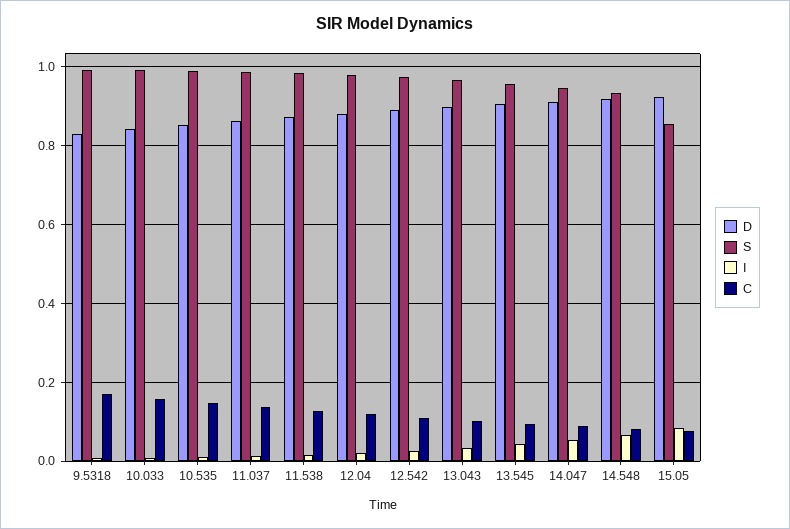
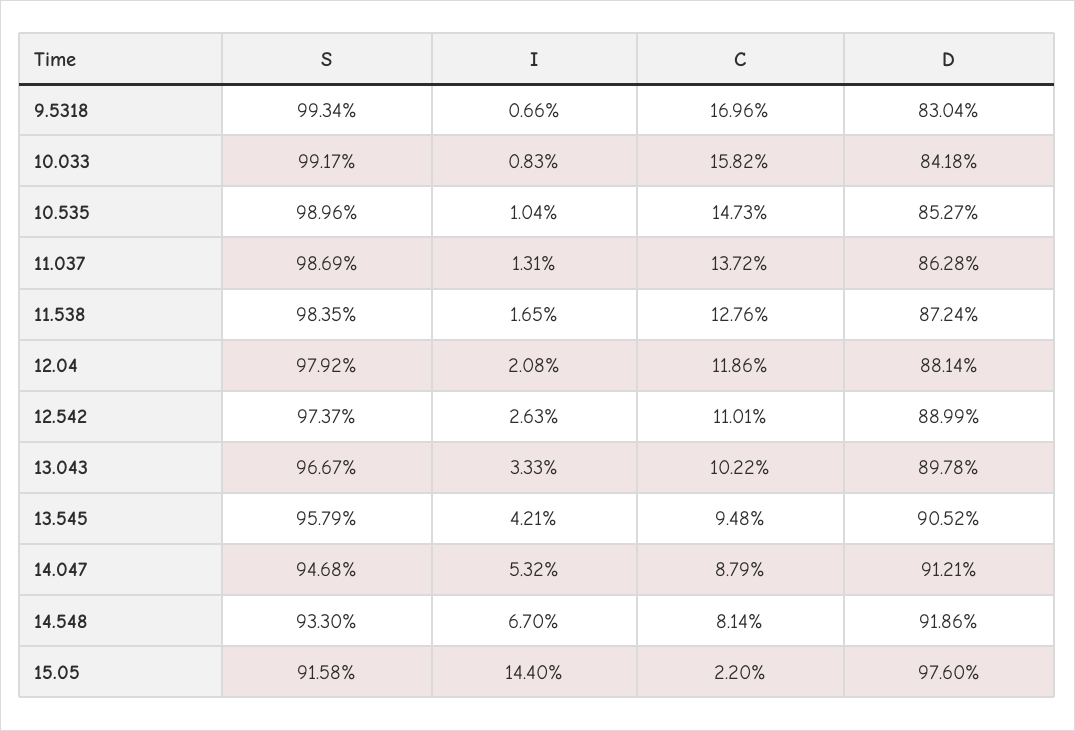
D, 15.05: 0.92 -> 0.976
S, 15.05: 0.86 -> 0.9158
I, 15.05: 0.08 -> 0.144
C, 15.05: 0.08 -> 0.022

